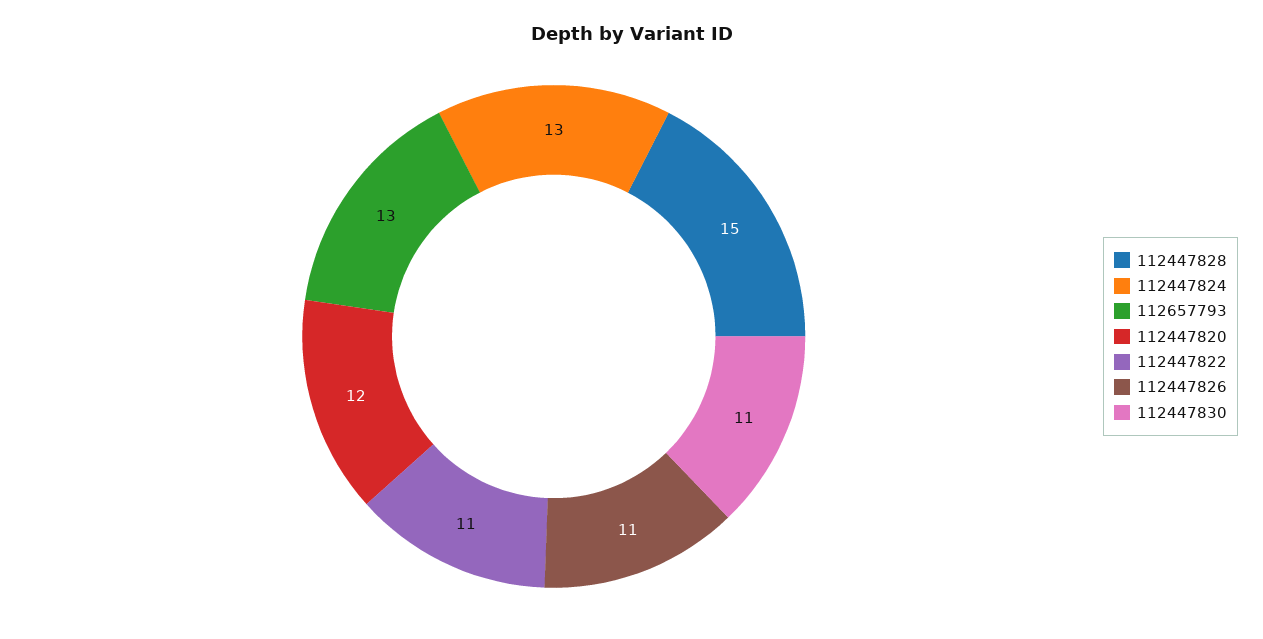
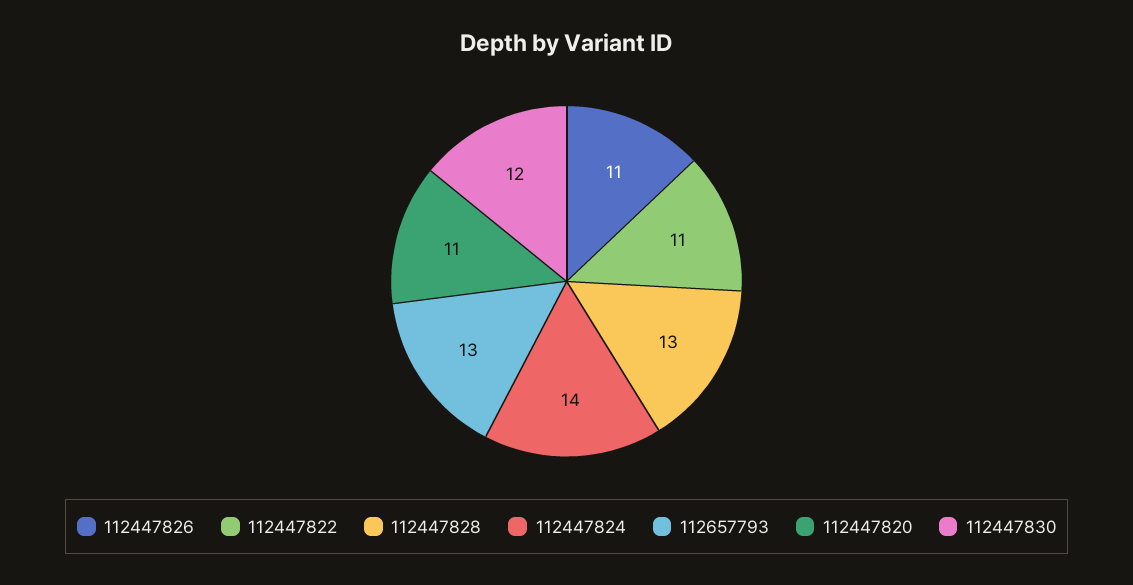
112447828: 15 -> 13
112447824: 13 -> 14
112447820: 12 -> 11
112447830: 11 -> 12

